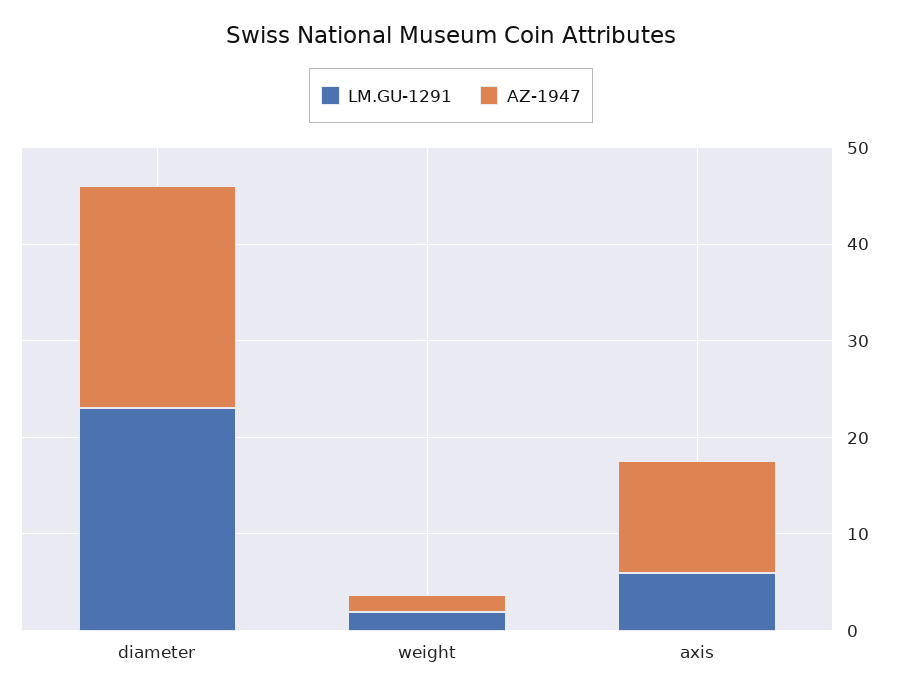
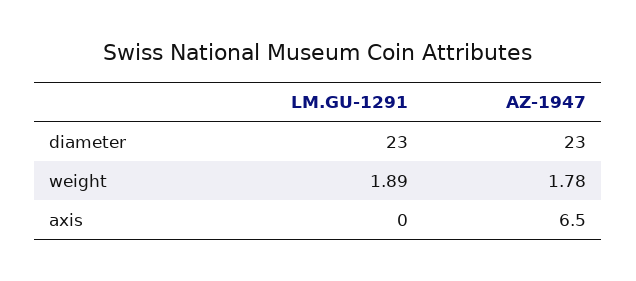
LM.GU-1291, axis: 6 -> 0
AZ-1947, axis: 12 -> 6.5

